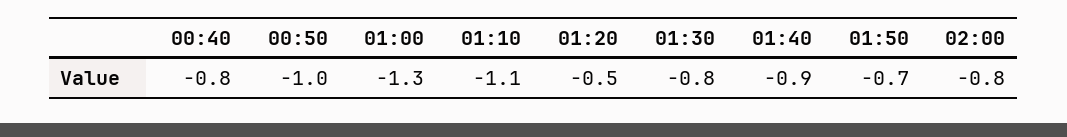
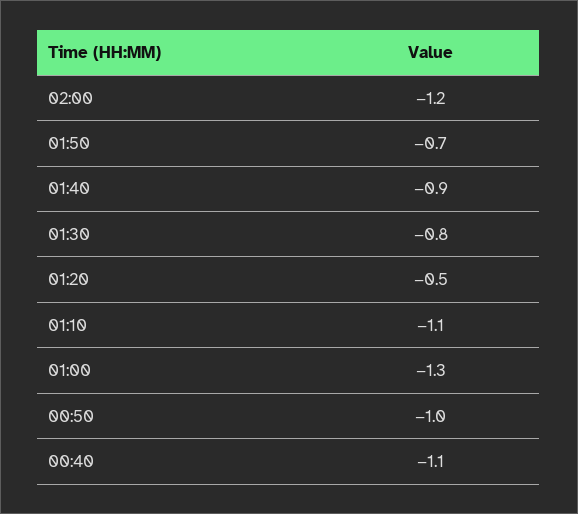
00:40: -0.8 -> -1.1
02:00: -0.8 -> -1.2

